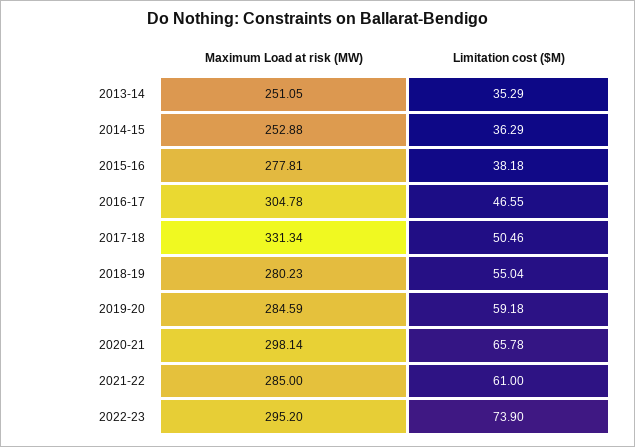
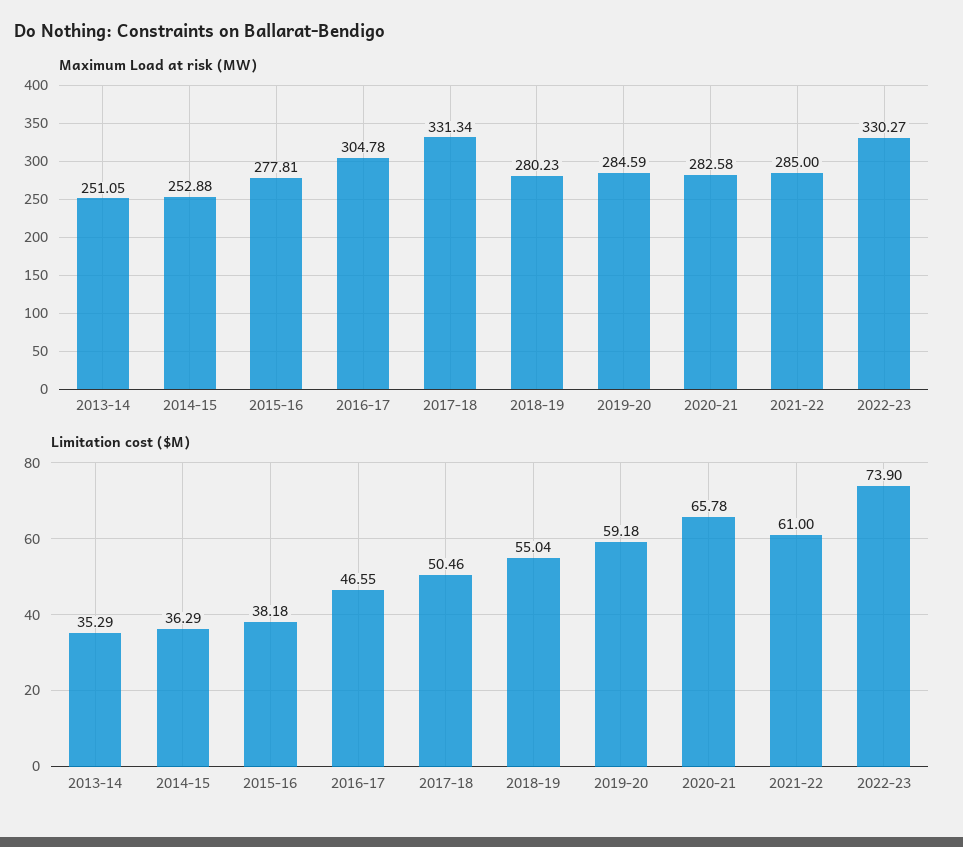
Maximum Load at risk (MW), 2020-21: 298.14 -> 282.58
Maximum Load at risk (MW), 2022-23: 295.2 -> 330.27

